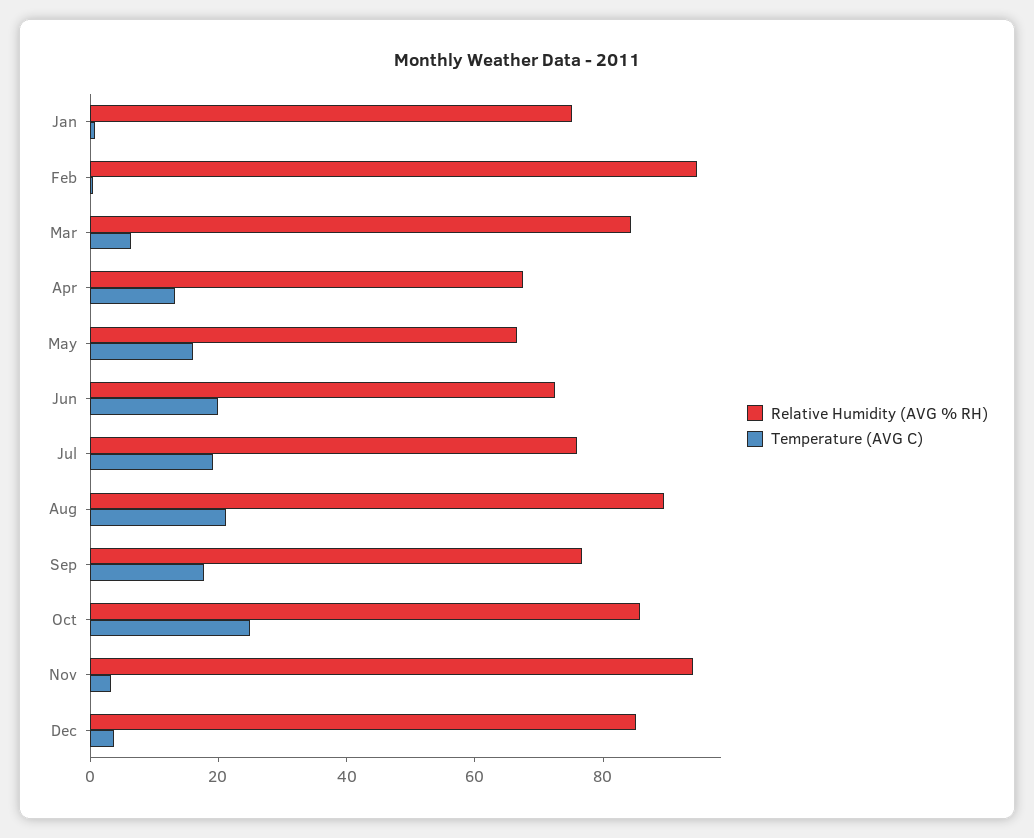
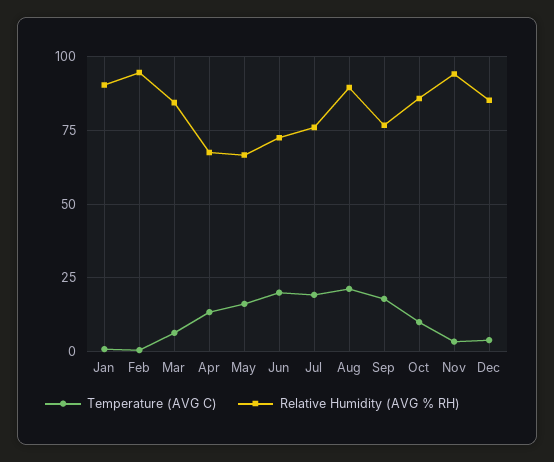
Relative Humidity (AVG % RH), Jan: 75 -> 90
Temperature (AVG C), Oct: 25 -> 10

